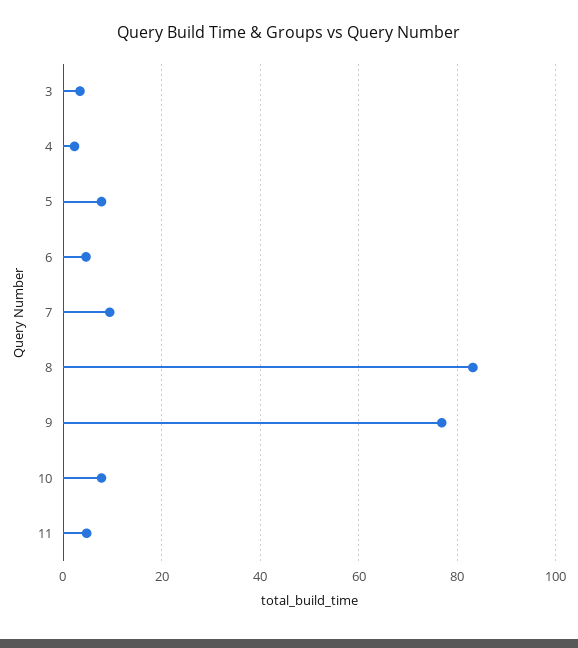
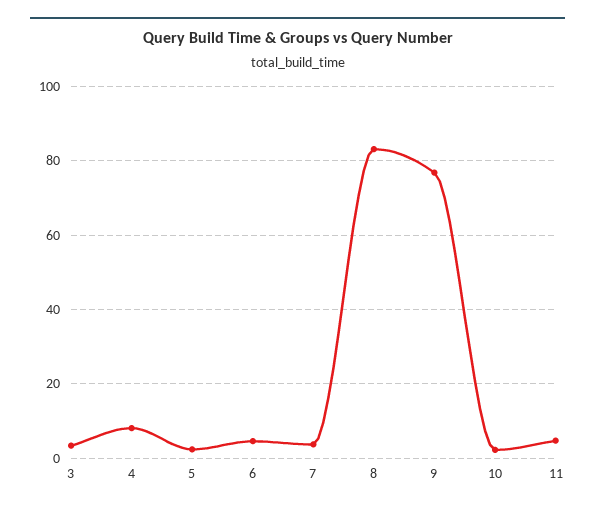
4: 2 -> 8
5: 8 -> 2
7: 10 -> 4
10: 8 -> 2

